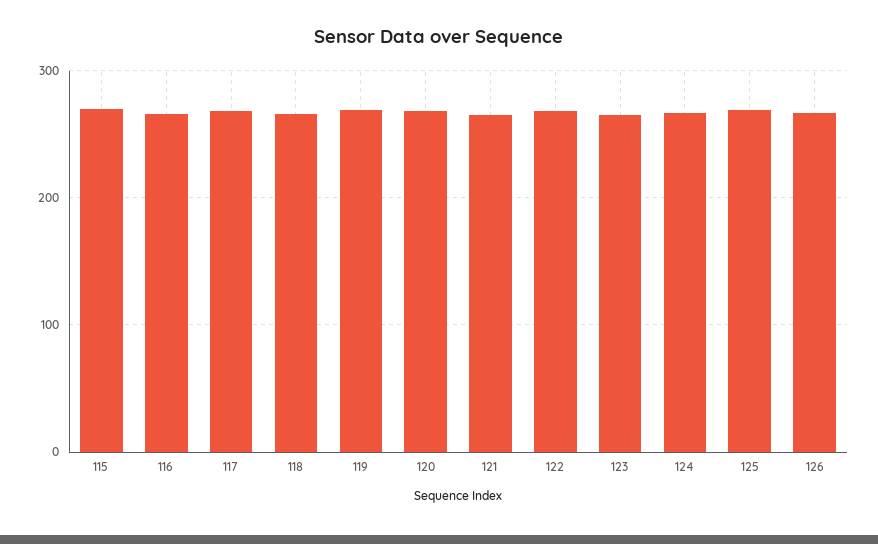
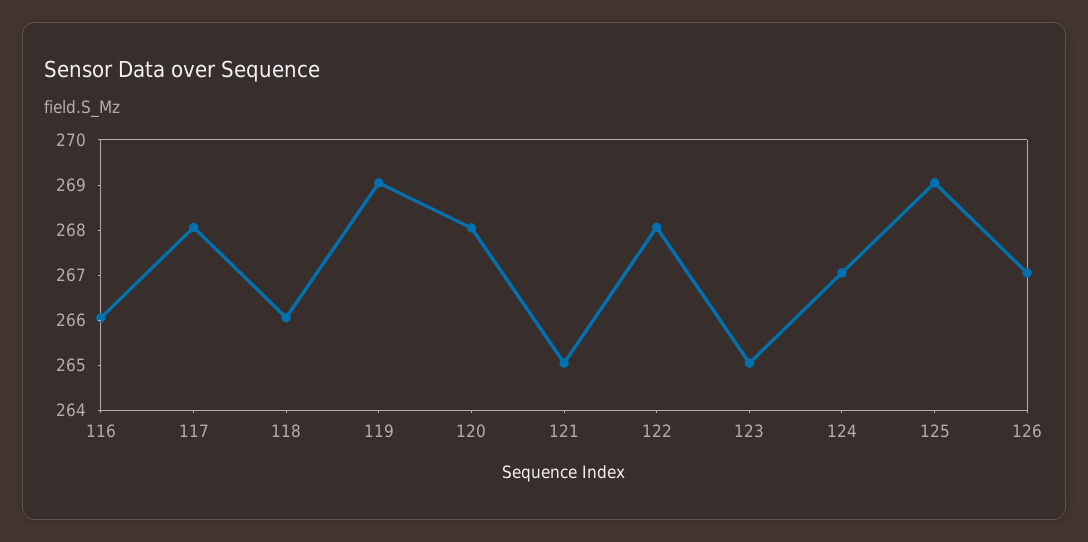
115: 270 -> none

